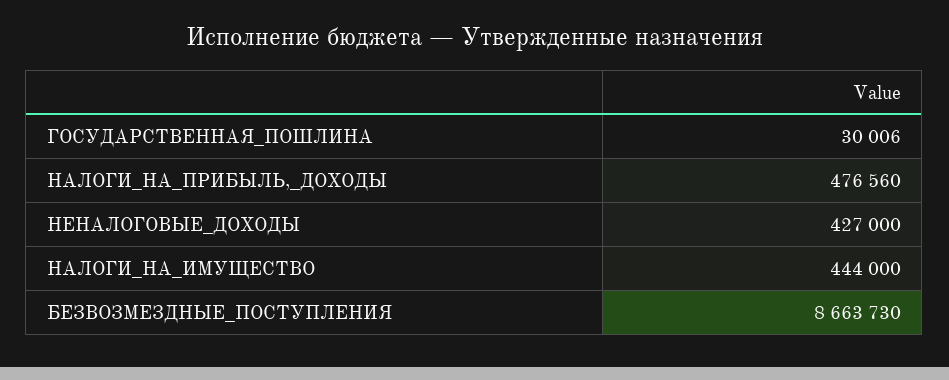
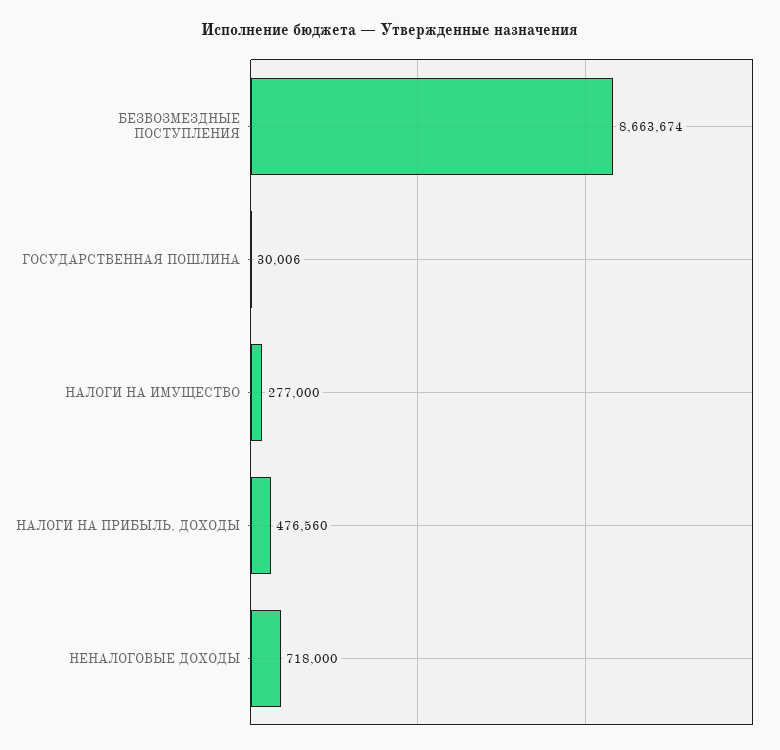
НЕНАЛОГОВЫЕ_ДОХОДЫ: 427000 -> 718000
НАЛОГИ_НА_ИМУЩЕСТВО: 444000 -> 277000
БЕЗВОЗМЕЗДНЫЕ_ПОСТУПЛЕНИЯ: 8663730 -> 8663674

